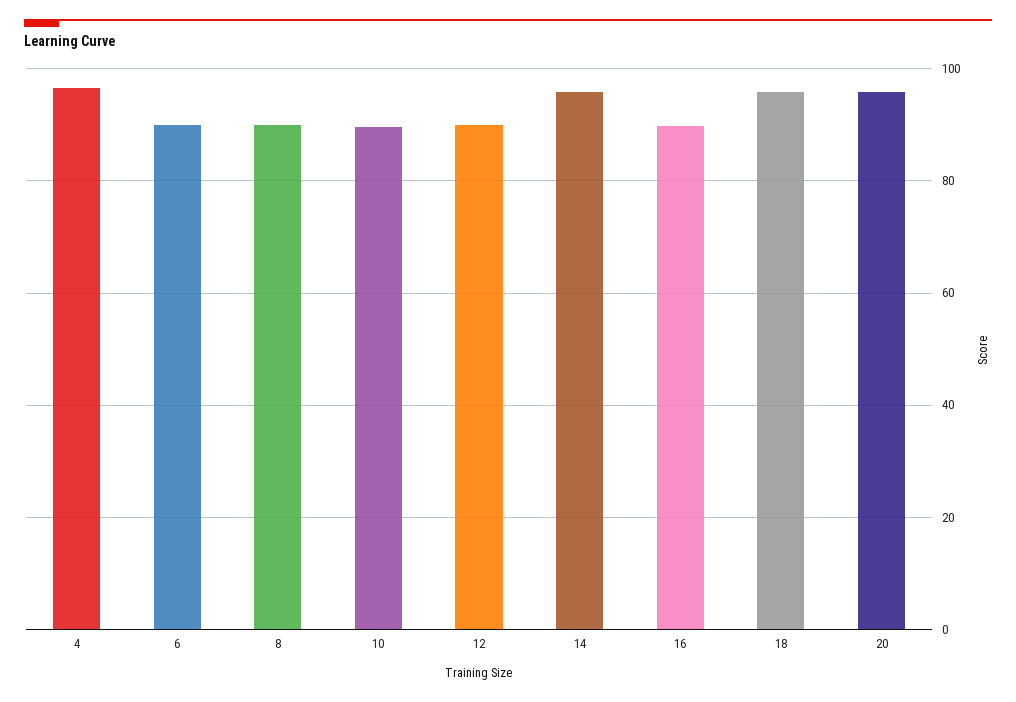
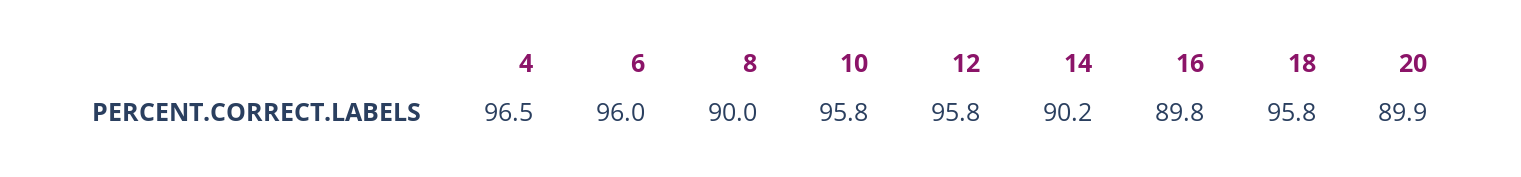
6: 90 -> 96
10: 90 -> 95.8
12: 90 -> 95.8
14: 96 -> 90.2
20: 96 -> 89.9

